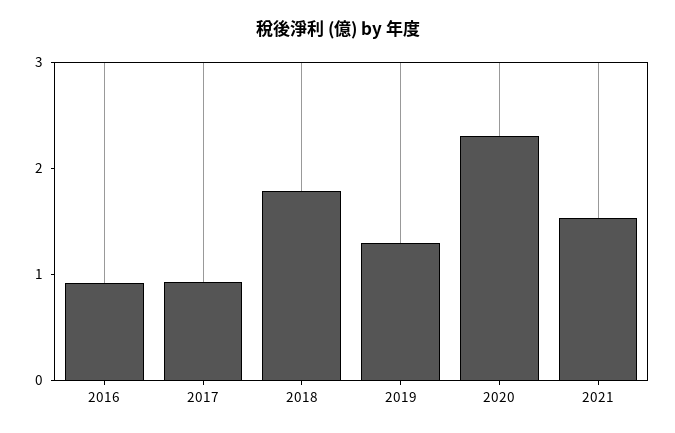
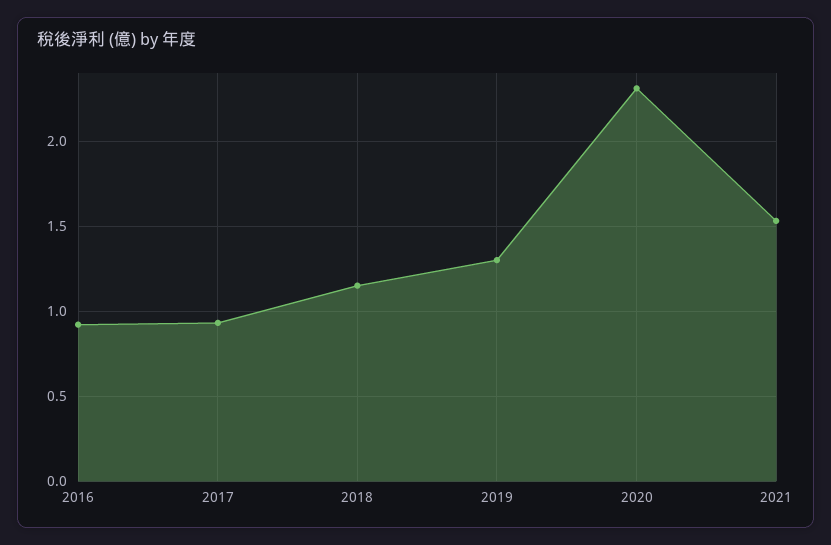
2018: 1.8 -> 1.15

